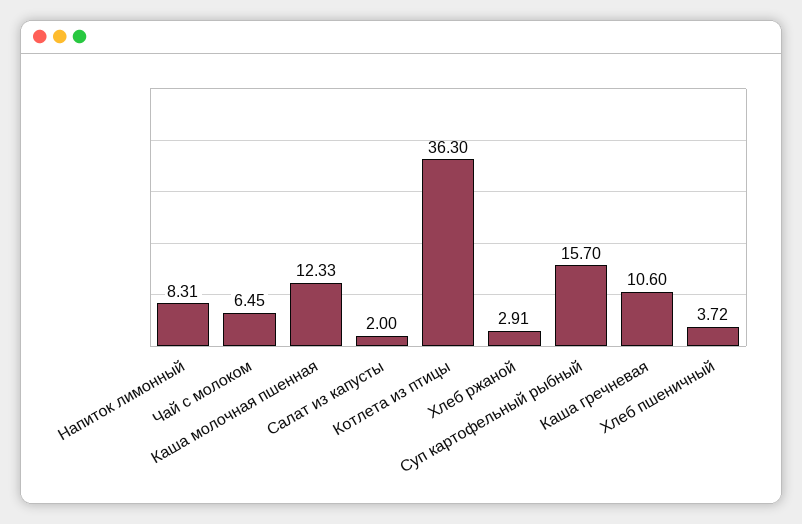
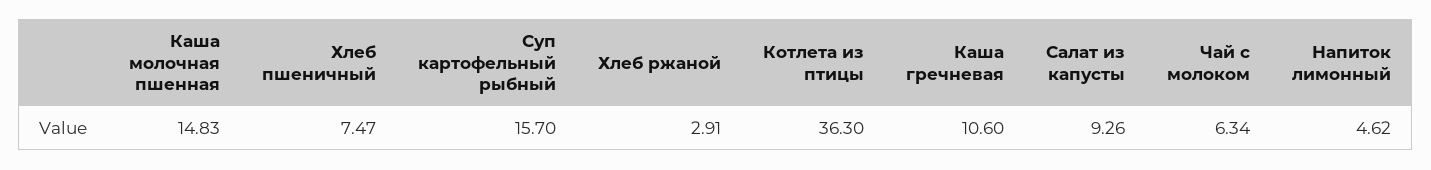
Напиток лимонный: 8.31 -> 4.62
Чай с молоком: 6.45 -> 6.34
Каша молочная пшенная: 12.33 -> 14.83
Салат из капусты: 2 -> 9.26
Хлеб пшеничный: 3.72 -> 7.47

